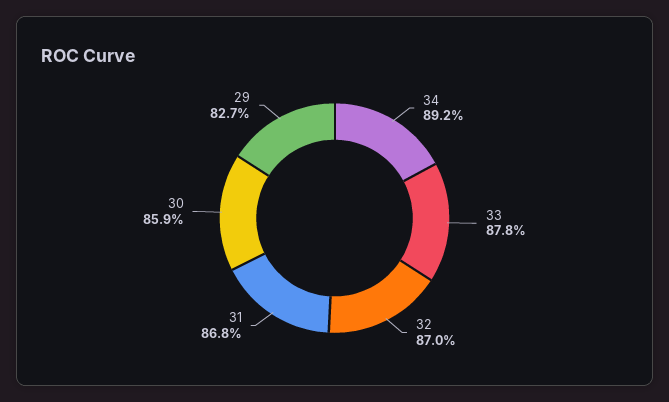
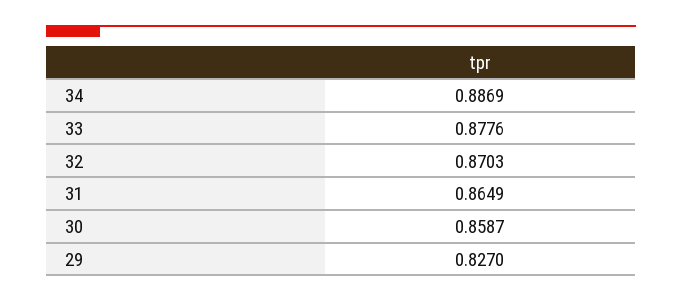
34: 0.892 -> 0.8869
31: 0.868 -> 0.8649

